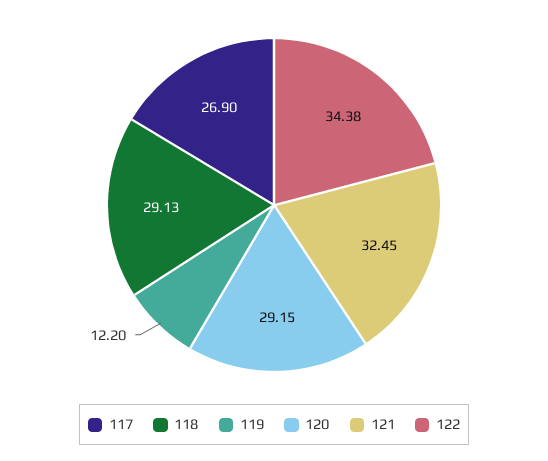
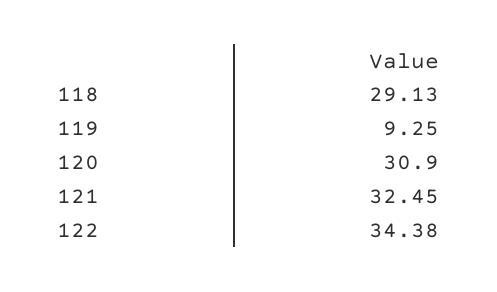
117: 26.9 -> none
119: 12.2 -> 9.25
120: 29.15 -> 30.9

